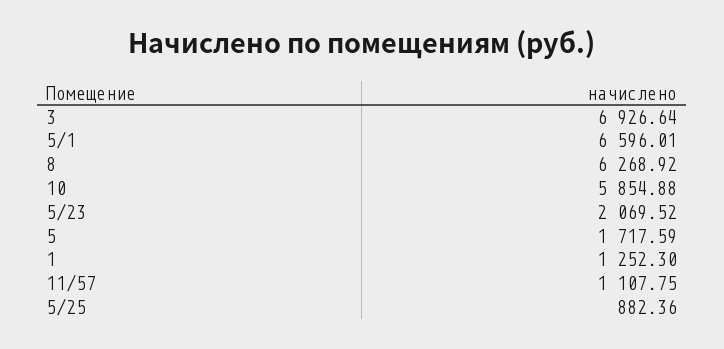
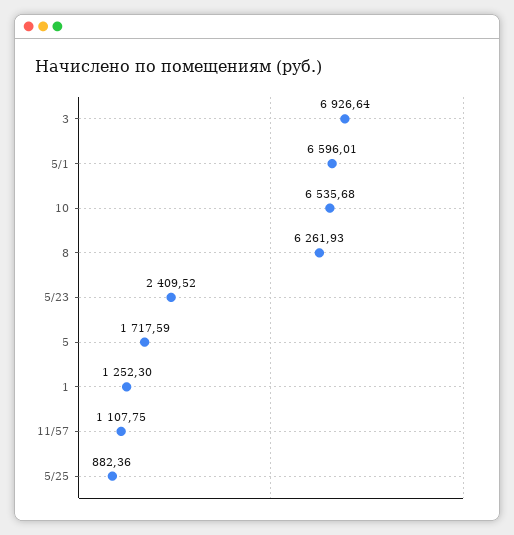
8: 6268.92 -> 6261.93
10: 5854.88 -> 6535.68
5/23: 2069.52 -> 2409.52

